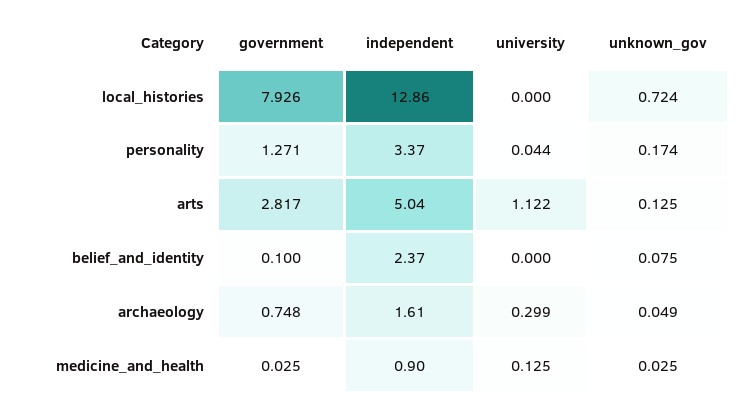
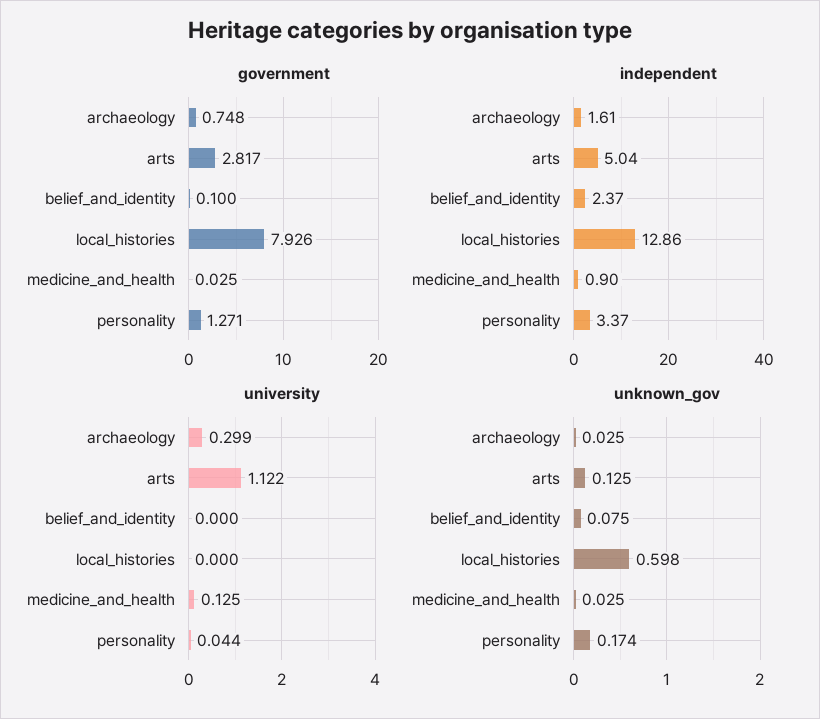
unknown_gov, local_histories: 0.724 -> 0.598
unknown_gov, archaeology: 0.049 -> 0.025

